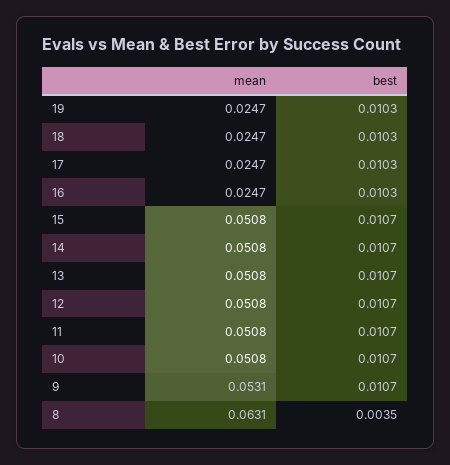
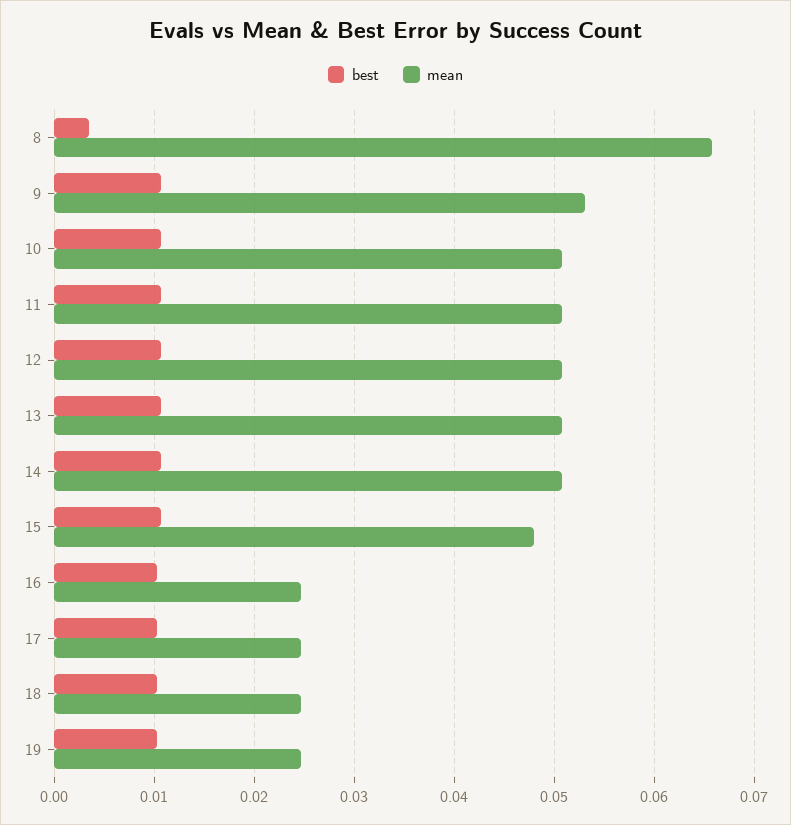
mean, 15: 0.0508 -> 0.048
mean, 8: 0.0631 -> 0.066

